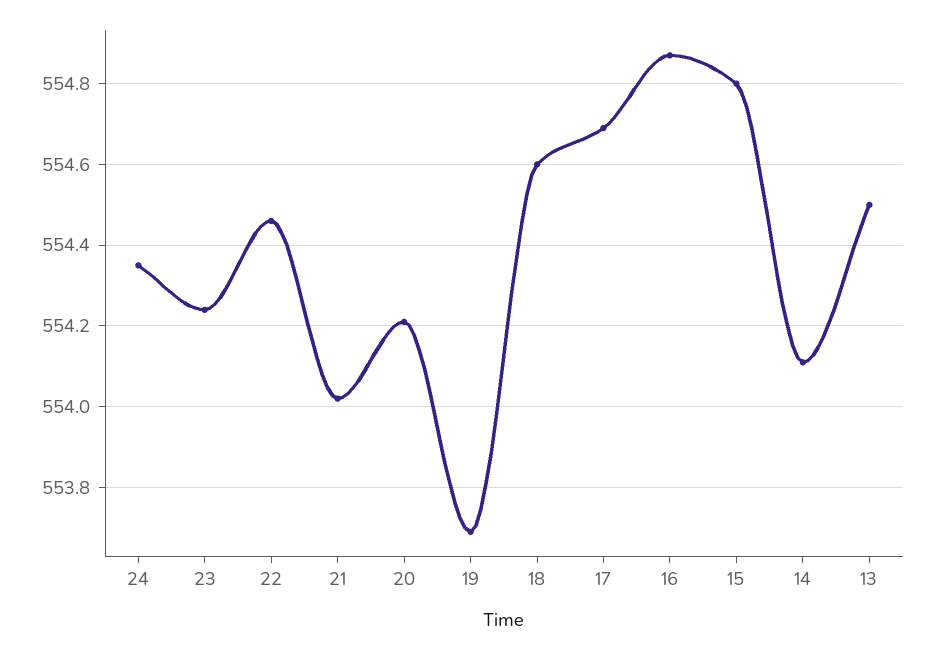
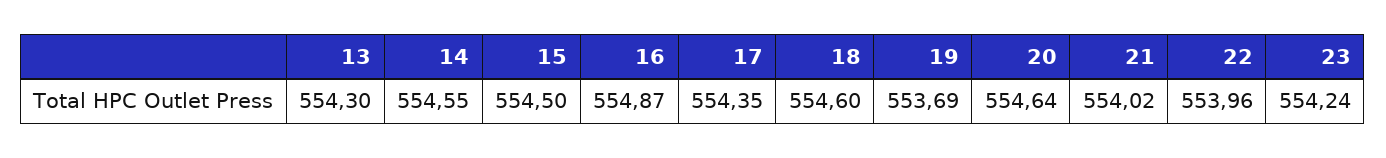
24: 554.35 -> none
22: 554.45 -> 553.96
20: 554.2 -> 554.64
17: 554.7 -> 554.35
15: 554.8 -> 554.5
14: 554.1 -> 554.55
13: 554.5 -> 554.3

